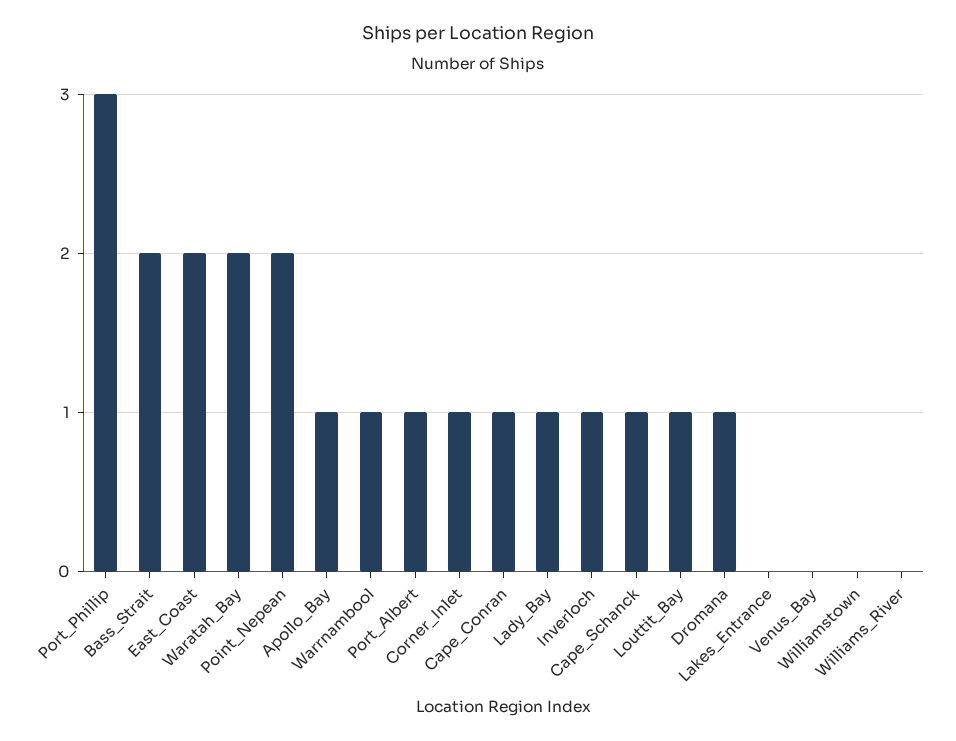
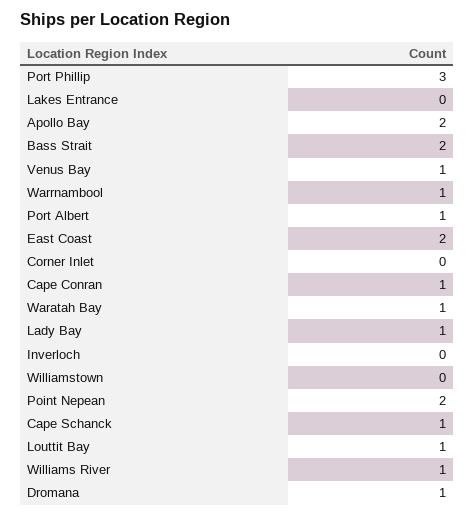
Waratah_Bay: 2 -> 1
Apollo_Bay: 1 -> 2
Corner_Inlet: 1 -> 0
Inverloch: 1 -> 0
Venus_Bay: 0 -> 1
Williams_River: 0 -> 1

